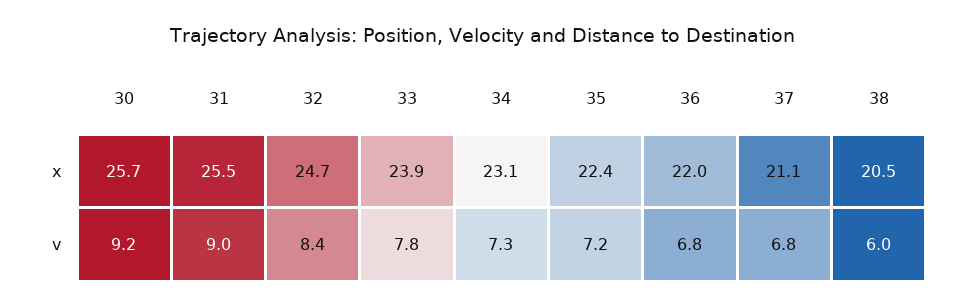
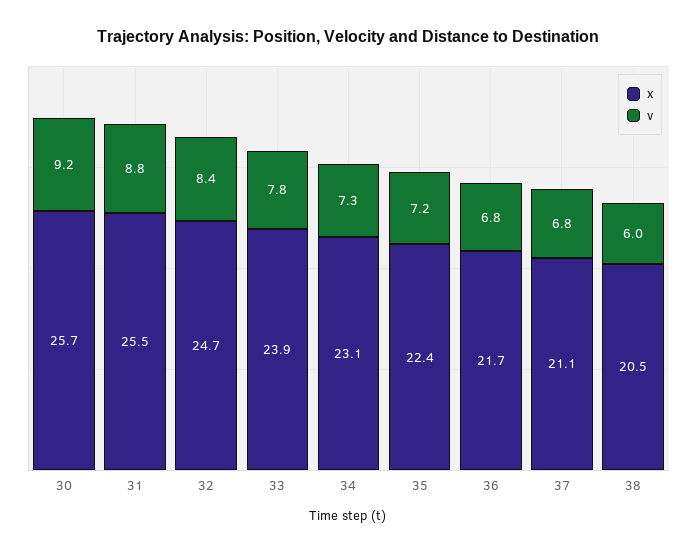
x, 36: 22 -> 21.7
v, 31: 9 -> 8.8

